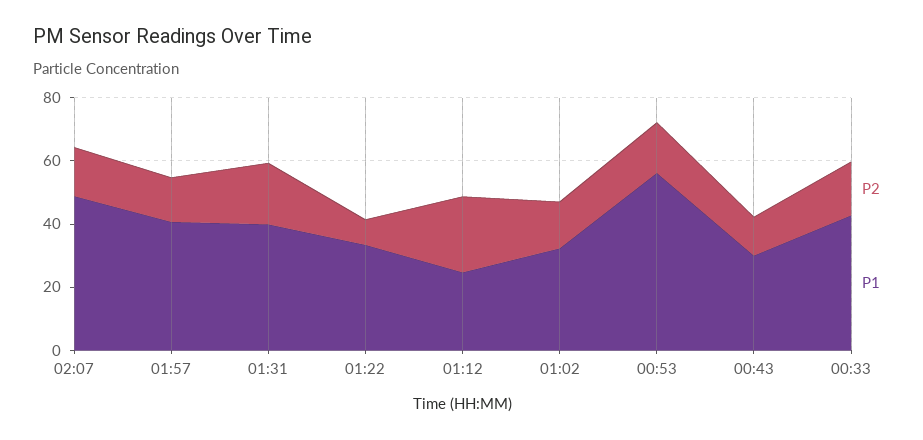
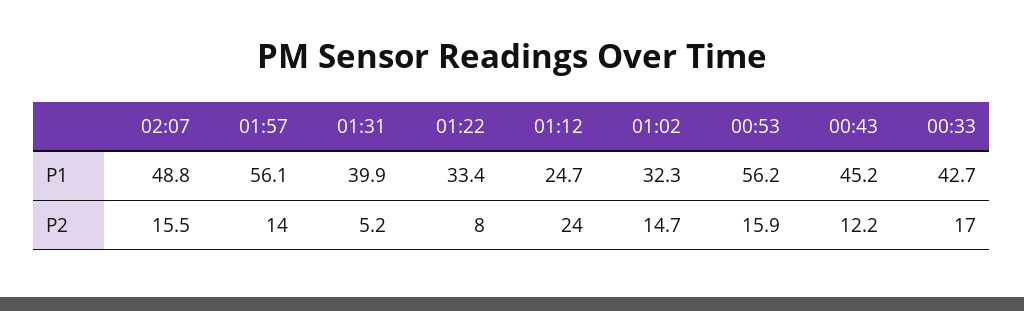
P1, 01:57: 40 -> 56.1
P2, 01:31: 20 -> 5.2
P1, 00:43: 30 -> 45.2

